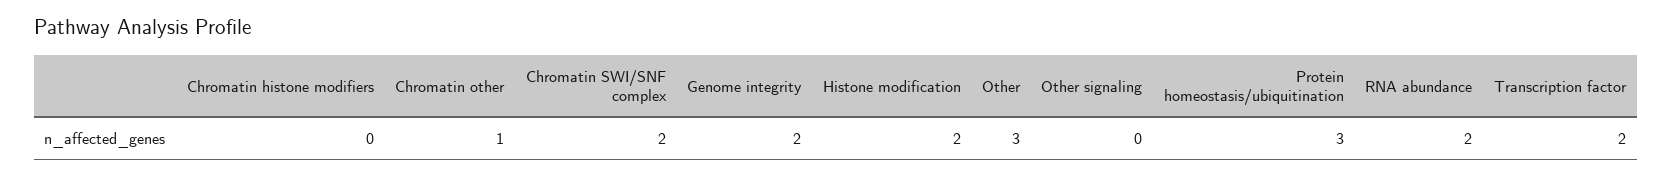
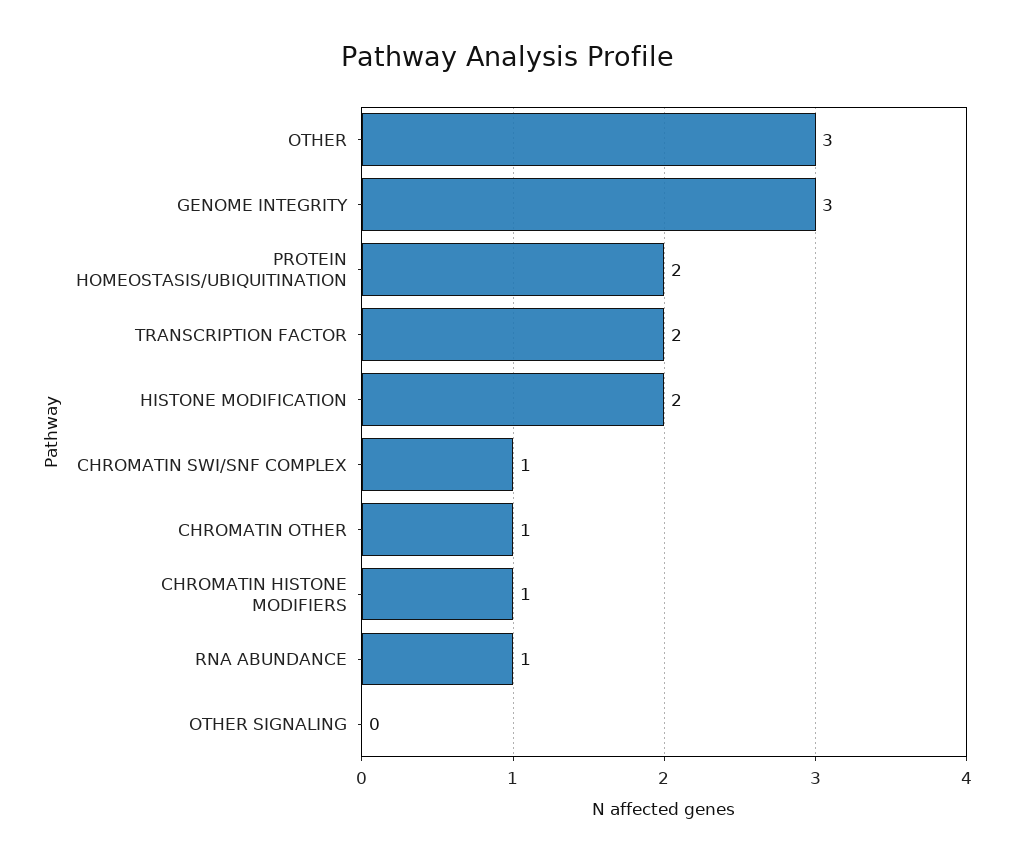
Chromatin histone modifiers: 0 -> 1
Chromatin SWI/SNF complex: 2 -> 1
Genome integrity: 2 -> 3
Protein homeostasis/ubiquitination: 3 -> 2
RNA abundance: 2 -> 1

